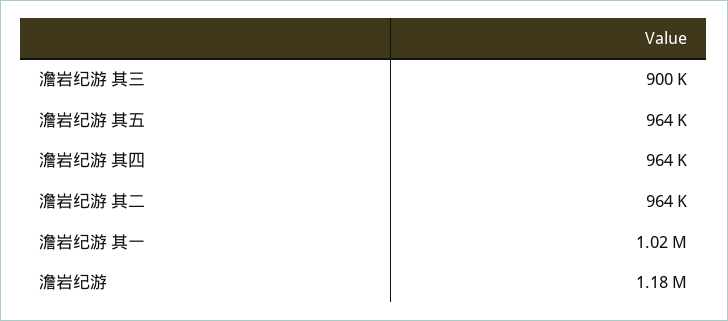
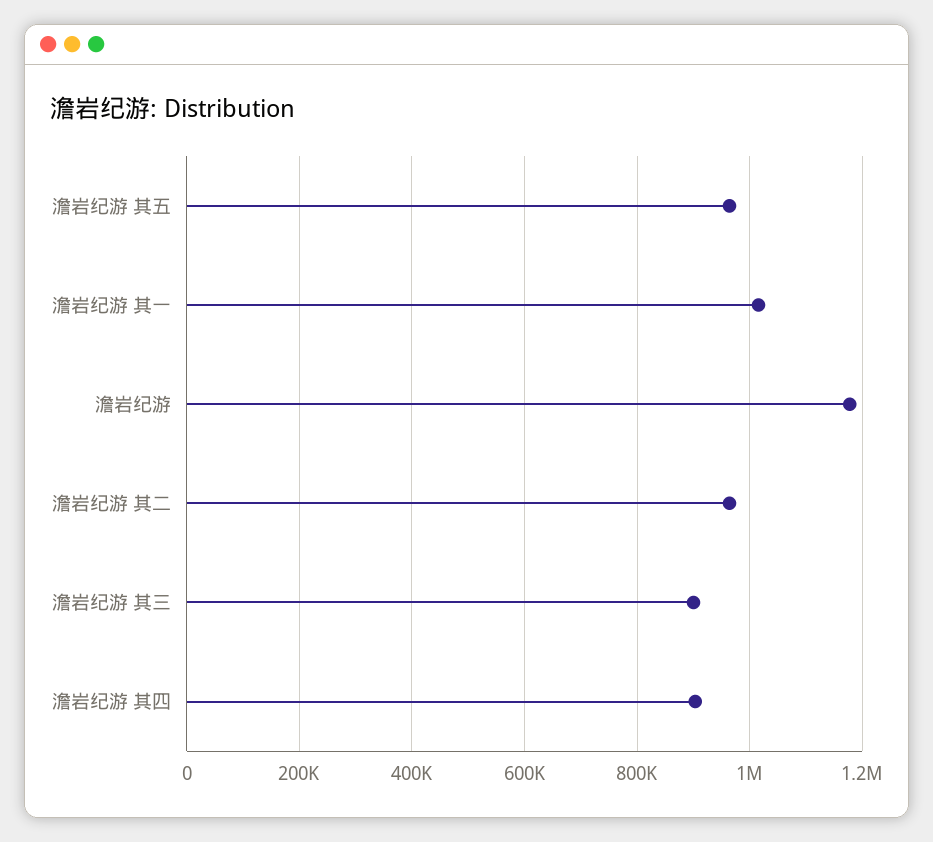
澹岩纪游 其四: 964000 -> 900000

